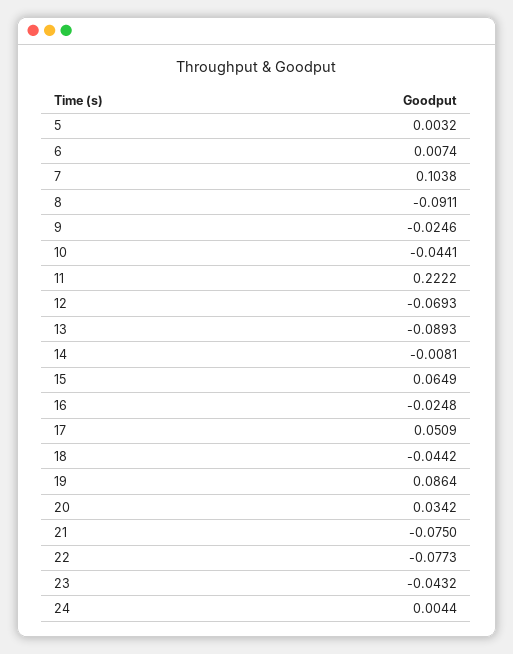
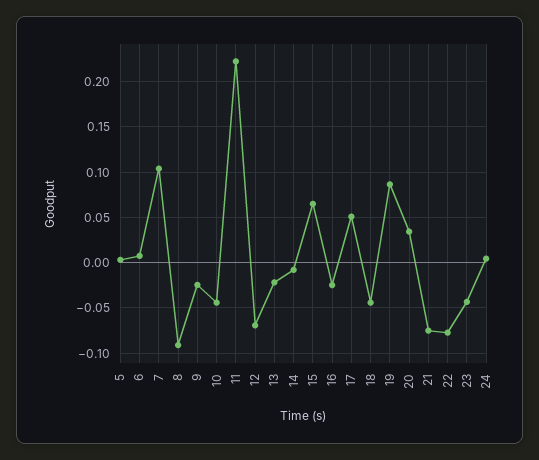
13: -0.0893 -> -0.02

